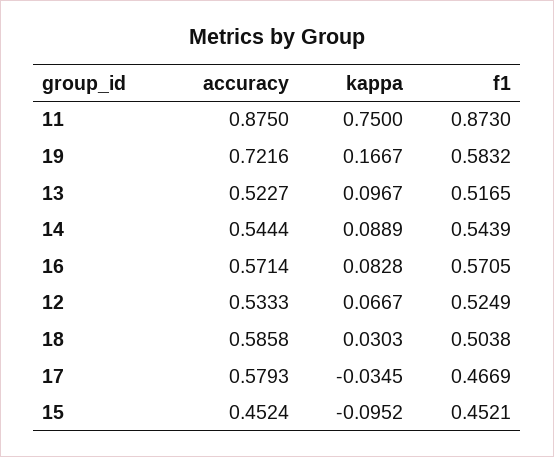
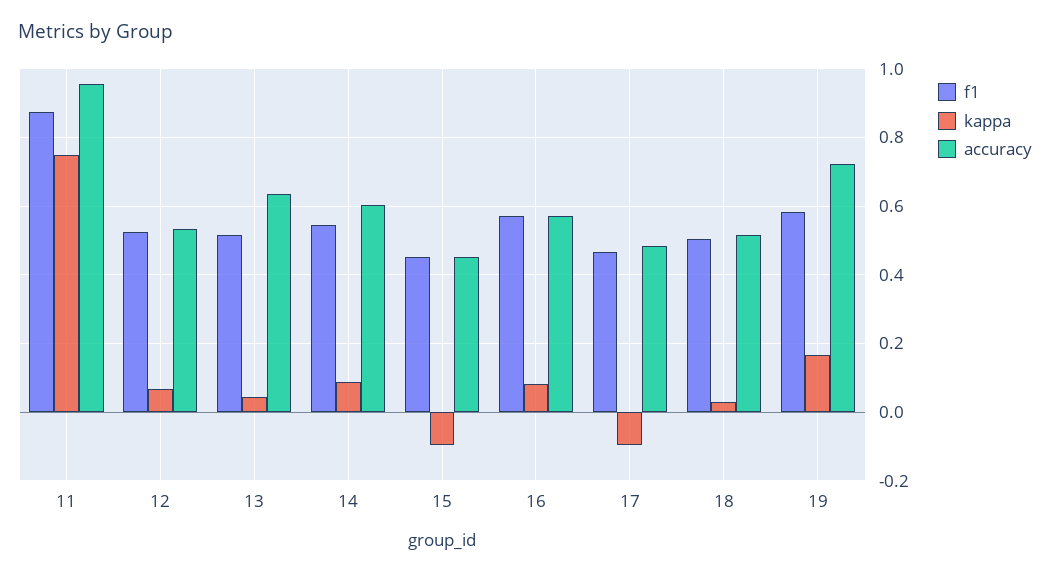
accuracy, 11: 0.875 -> 0.96
accuracy, 13: 0.5227 -> 0.64
kappa, 13: 0.0967 -> 0.04
accuracy, 14: 0.5444 -> 0.6
accuracy, 18: 0.5858 -> 0.52
accuracy, 17: 0.5793 -> 0.48
kappa, 17: -0.0345 -> -0.1

